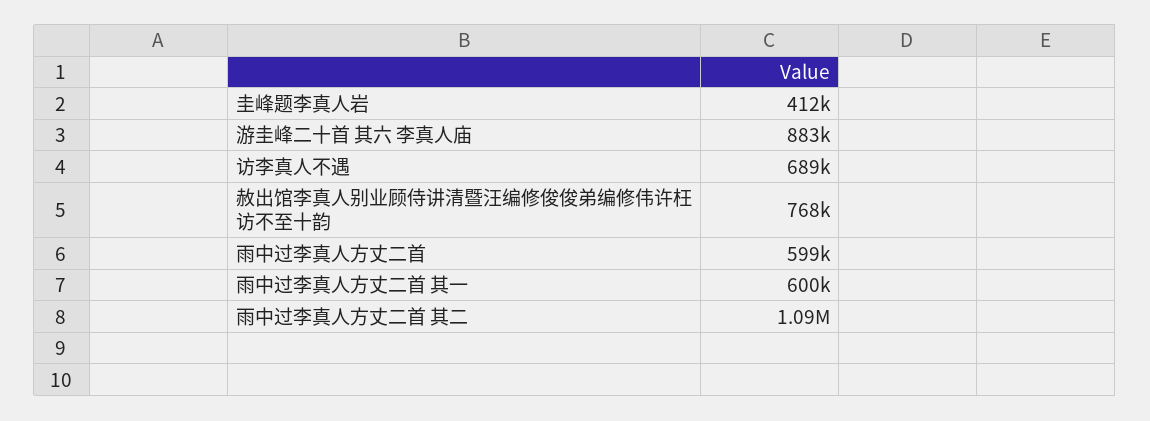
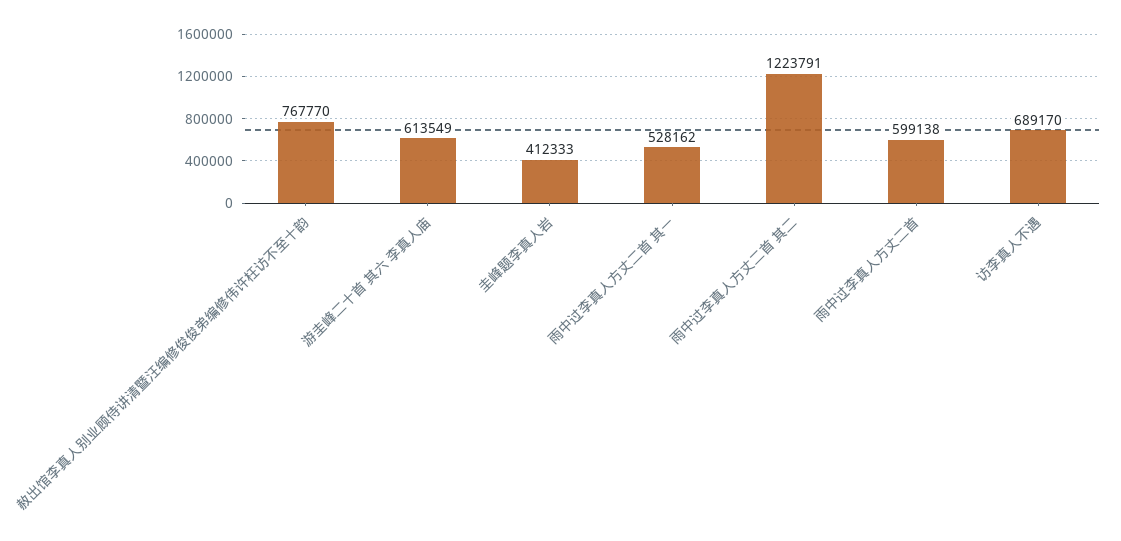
游圭峰二十首 其六 李真人庙: 883000 -> 613549
雨中过李真人方丈二首 其一: 600000 -> 528162
雨中过李真人方丈二首 其二: 1090000 -> 1223791

